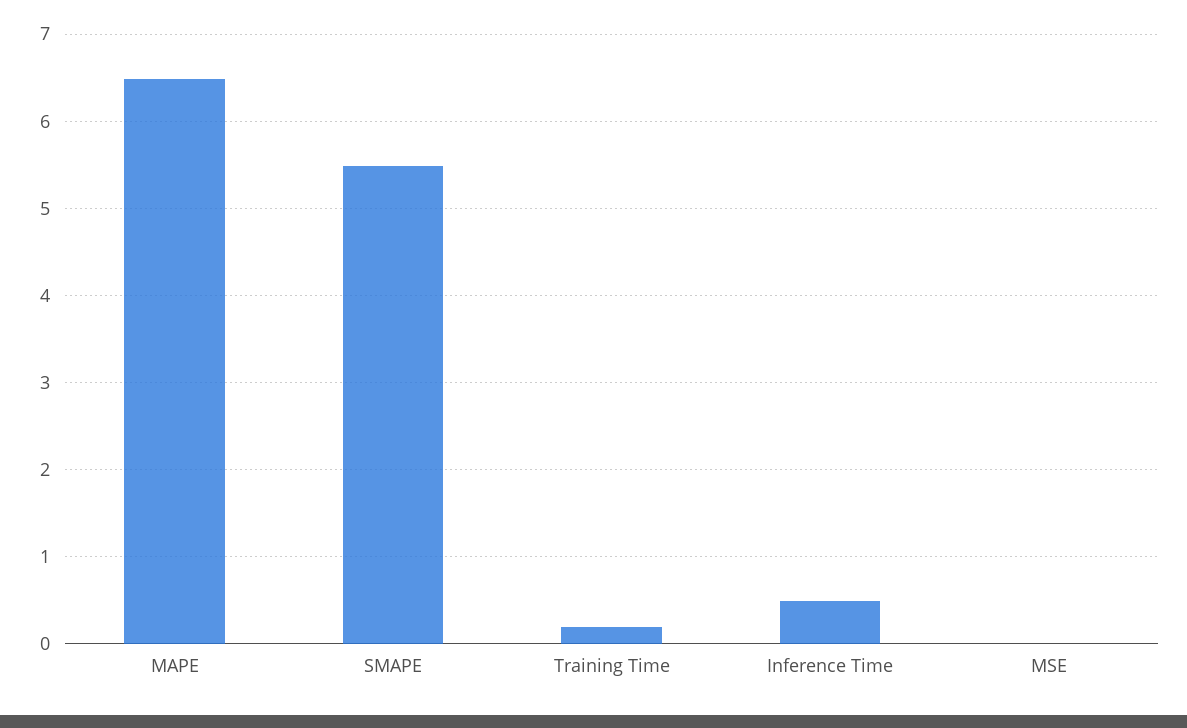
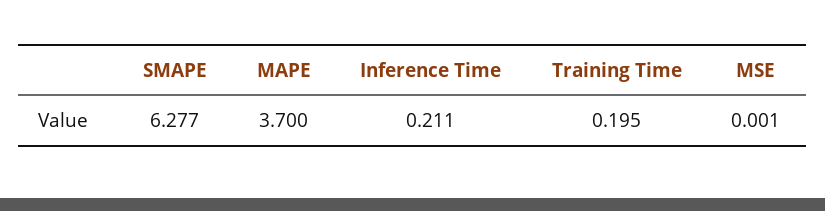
MAPE: 6.5 -> 3.7
SMAPE: 5.5 -> 6.277
Inference Time: 0.5 -> 0.211

